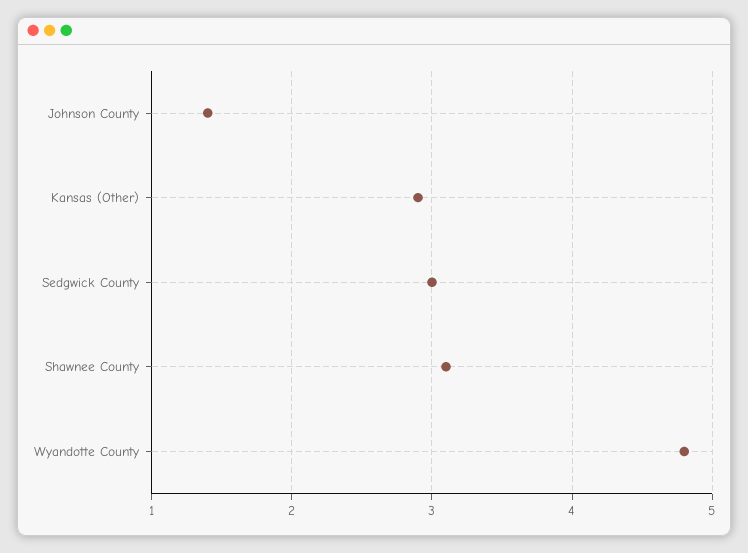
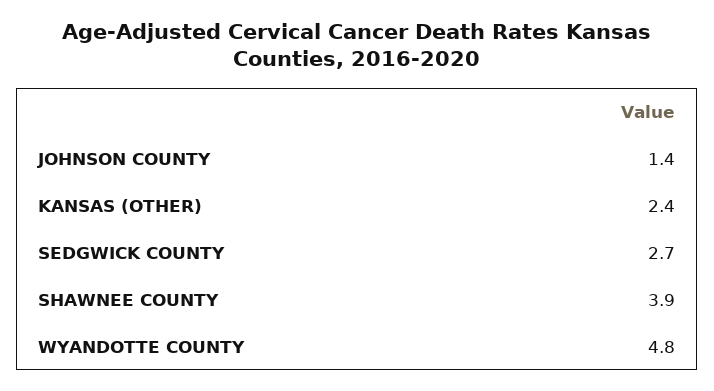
Kansas (Other): 2.9 -> 2.4
Sedgwick County: 3 -> 2.7
Shawnee County: 3.1 -> 3.9

